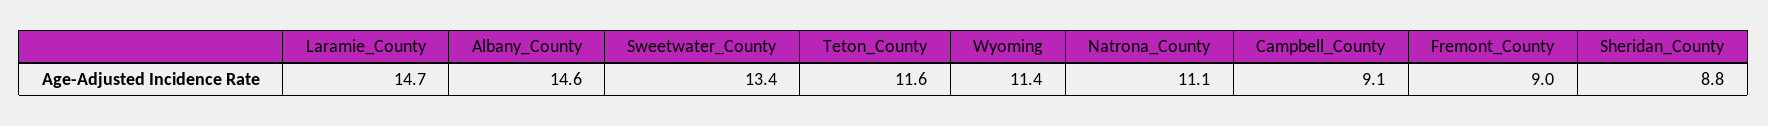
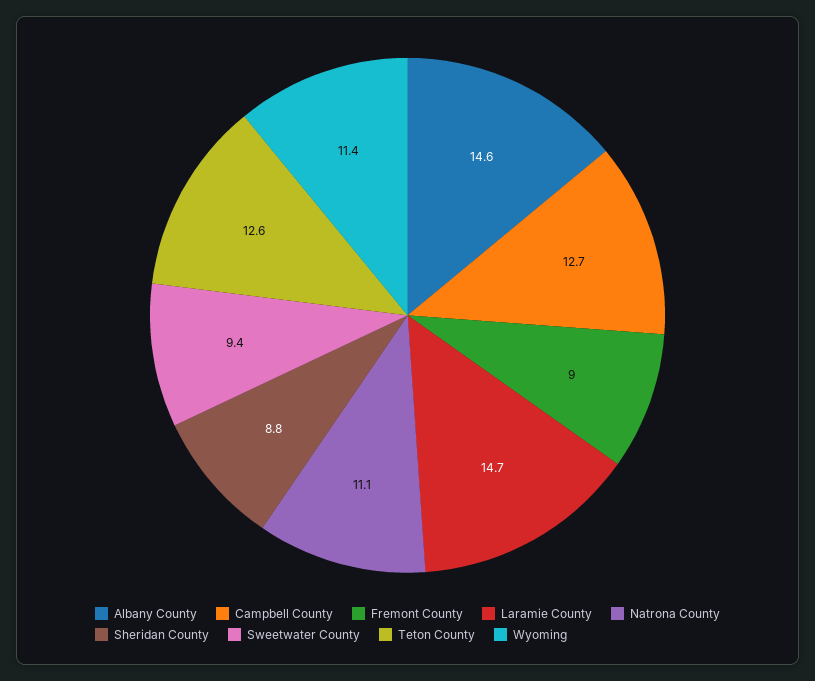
Sweetwater_County: 13.4 -> 9.4
Teton_County: 11.6 -> 12.6
Campbell_County: 9.1 -> 12.7

